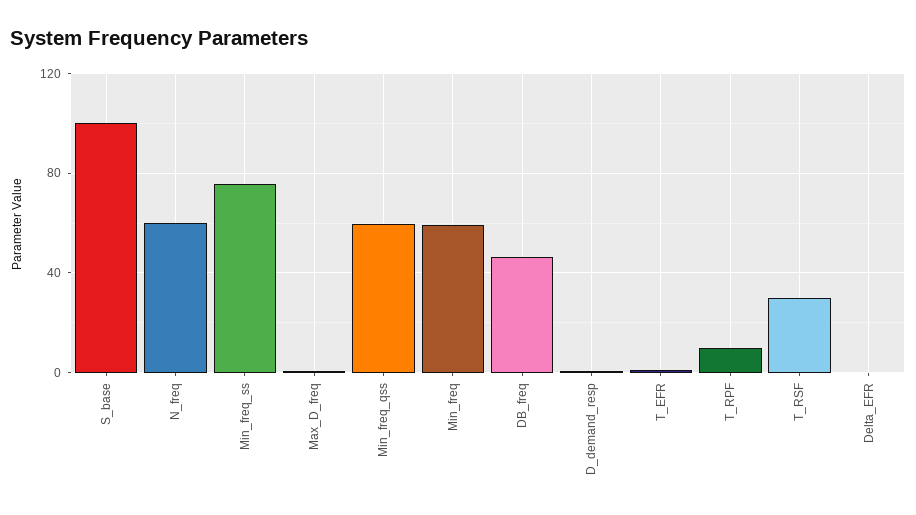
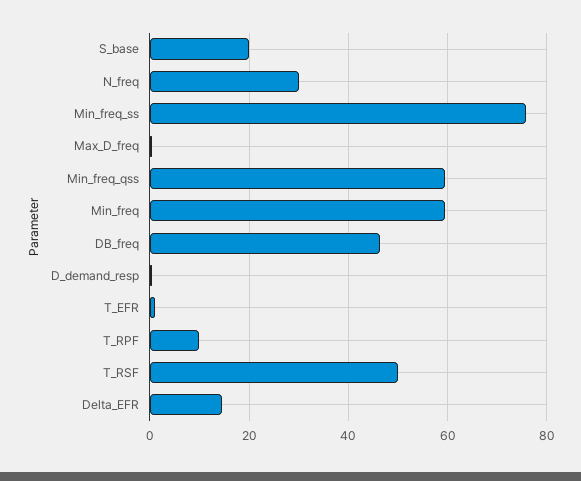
S_base: 100 -> 20
N_freq: 60 -> 30
T_RSF: 30 -> 50
Delta_EFR: 0 -> 14

